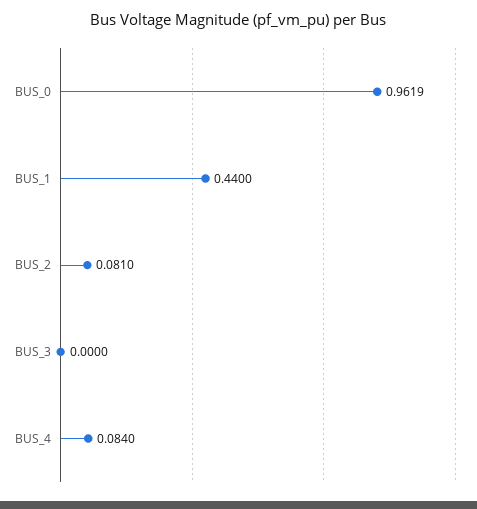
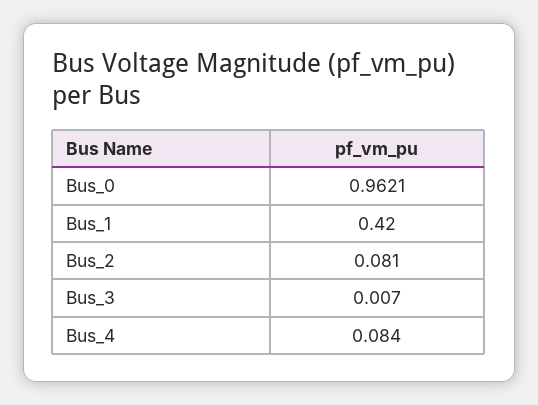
BUS_0: 0.9619 -> 0.9621
BUS_1: 0.44 -> 0.42
BUS_3: 0 -> 0.007

